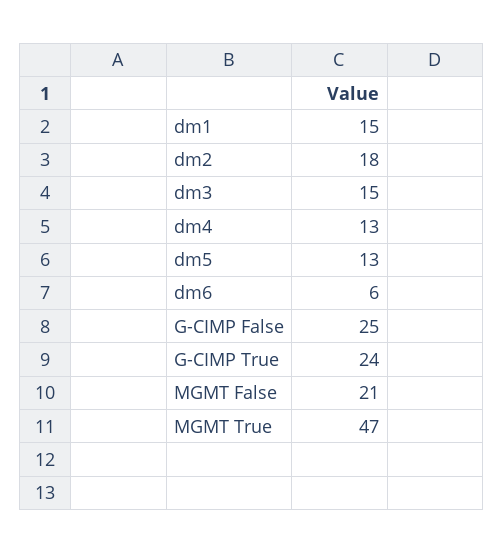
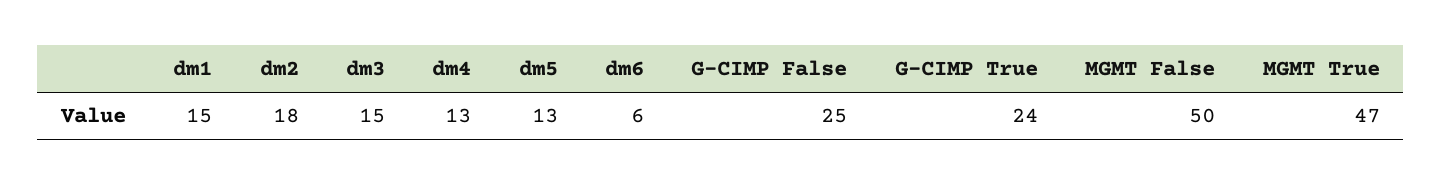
MGMT False: 21 -> 50

